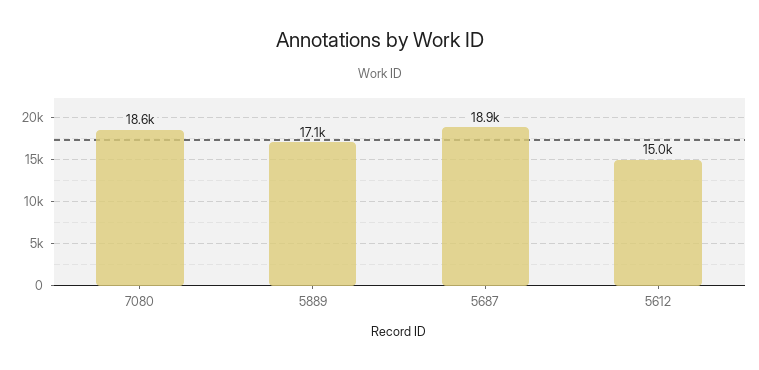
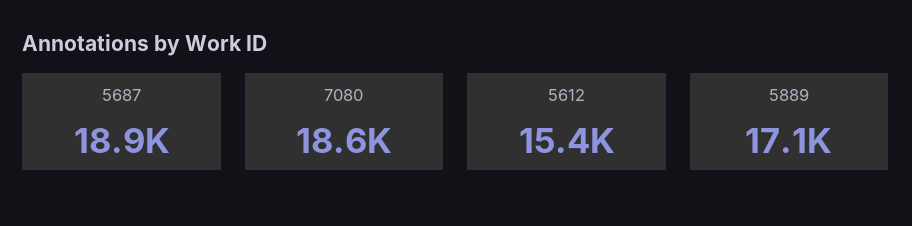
5612: 15000 -> 15400

